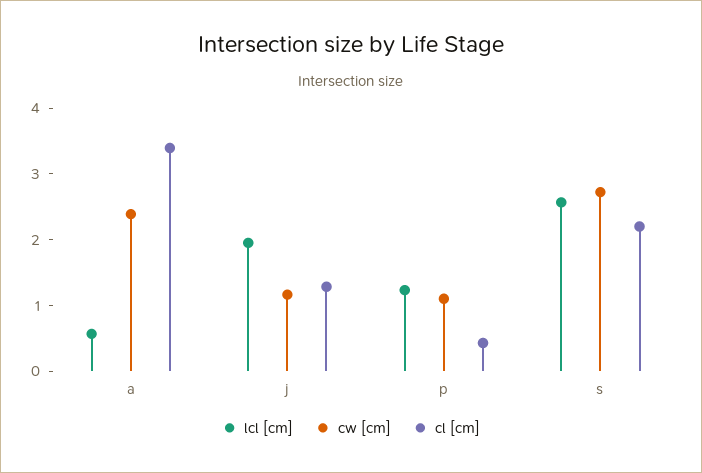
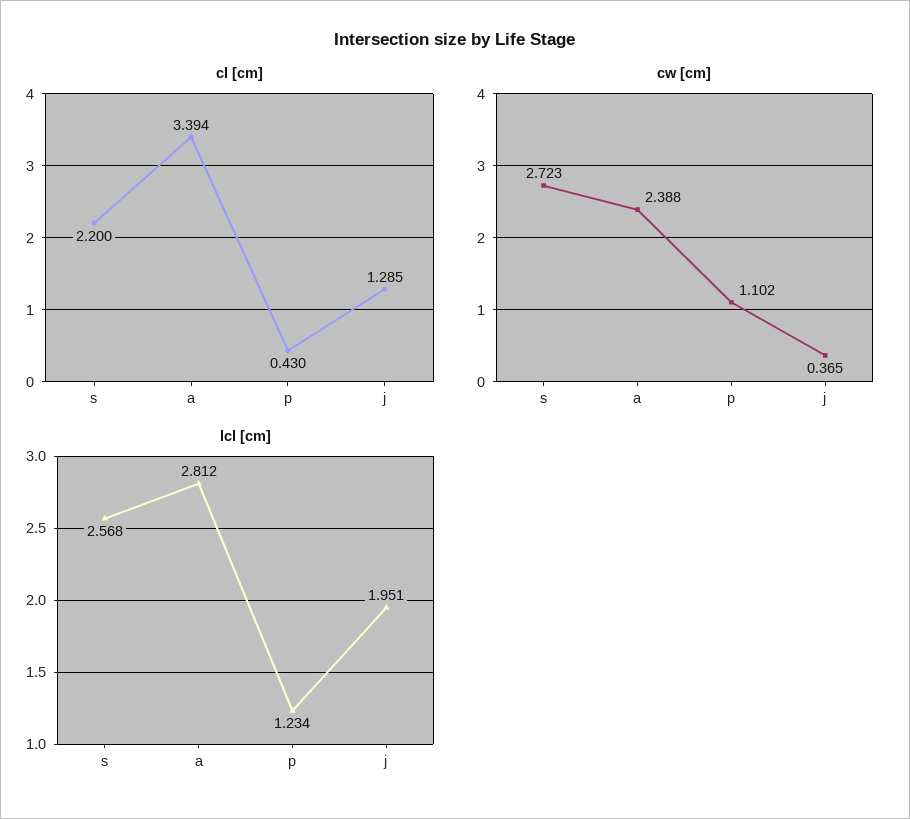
lcl [cm], a: 0.6 -> 2.812
cw [cm], j: 1.2 -> 0.365

